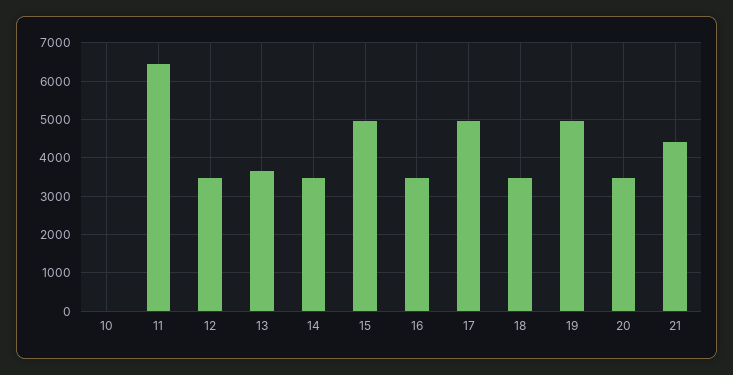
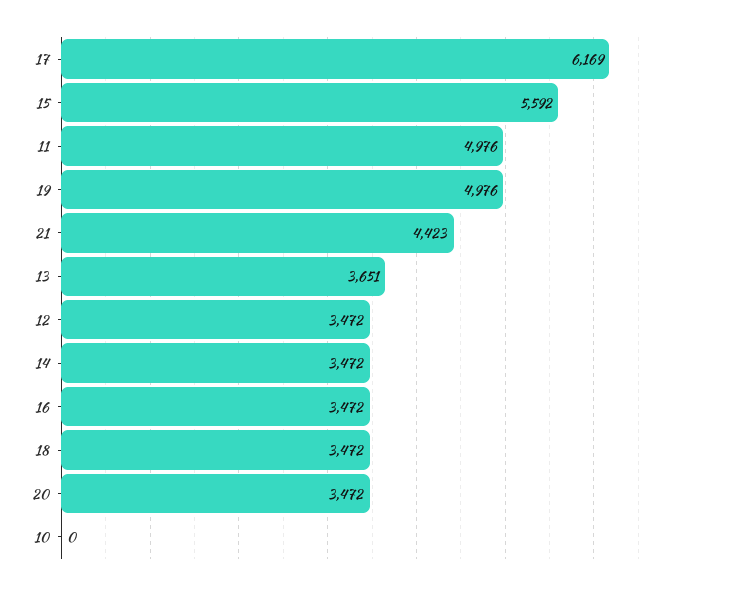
11: 6400 -> 4976
15: 5000 -> 5592
17: 5000 -> 6169

